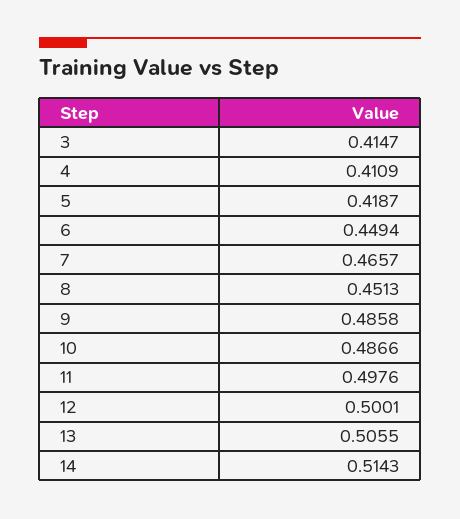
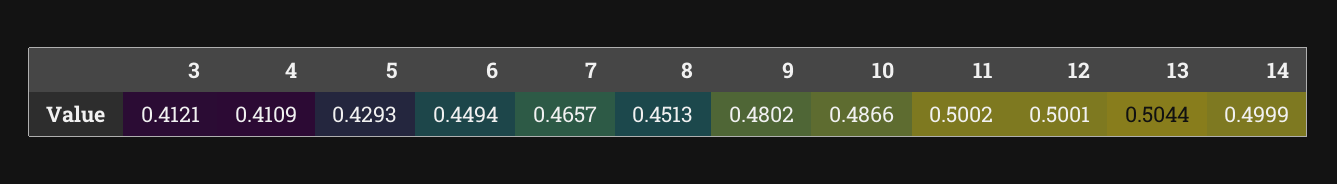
3: 0.4147 -> 0.4121
5: 0.4187 -> 0.4293
9: 0.4858 -> 0.4802
11: 0.4976 -> 0.5002
13: 0.5055 -> 0.5044
14: 0.5143 -> 0.4999

